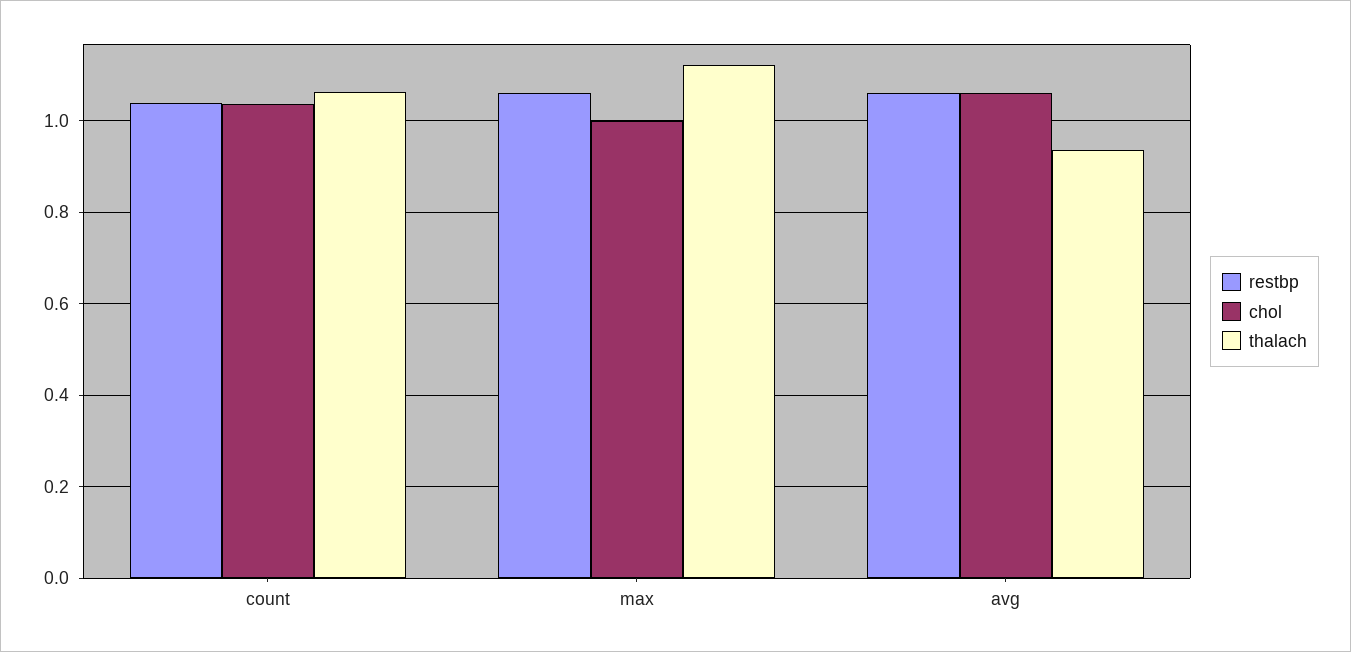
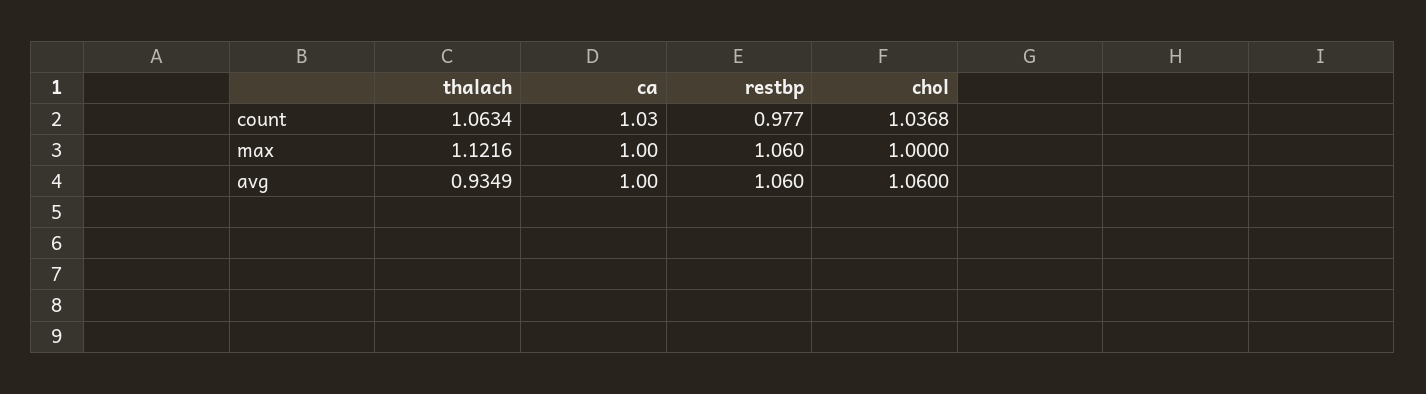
restbp, count: 1.04 -> 0.977
ca, count: none -> 1.03
ca, max: none -> 1
ca, avg: none -> 1

